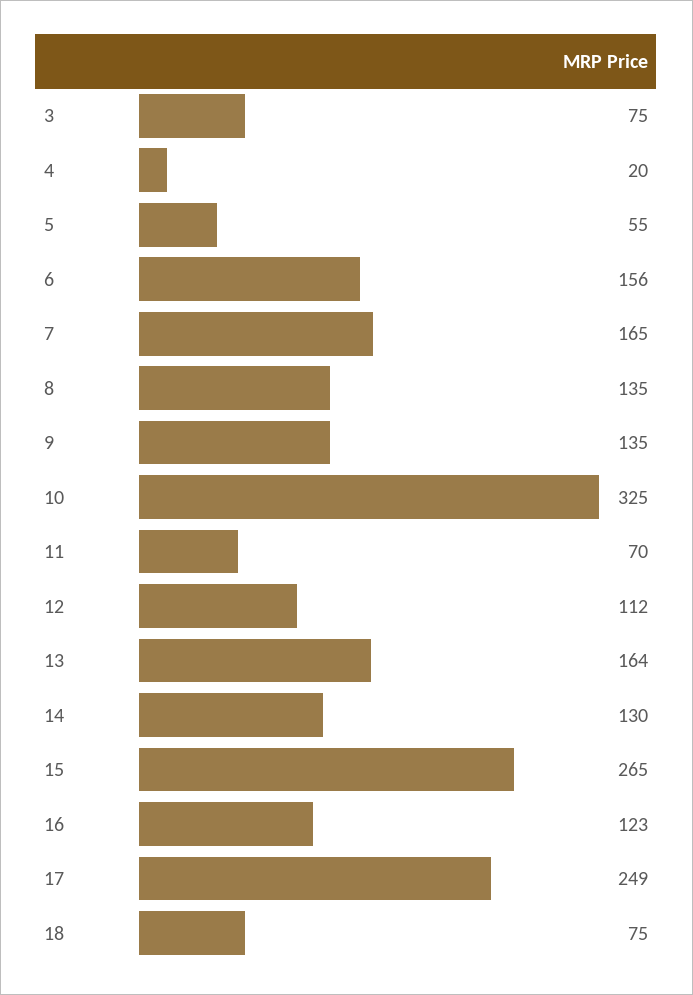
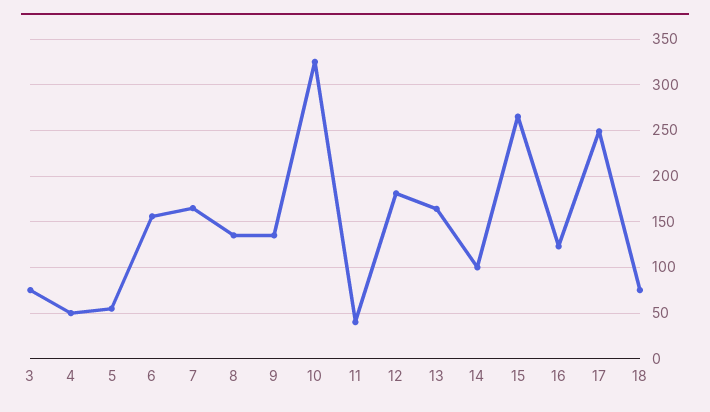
4: 20 -> 50
11: 70 -> 40
12: 112 -> 180
14: 130 -> 100

